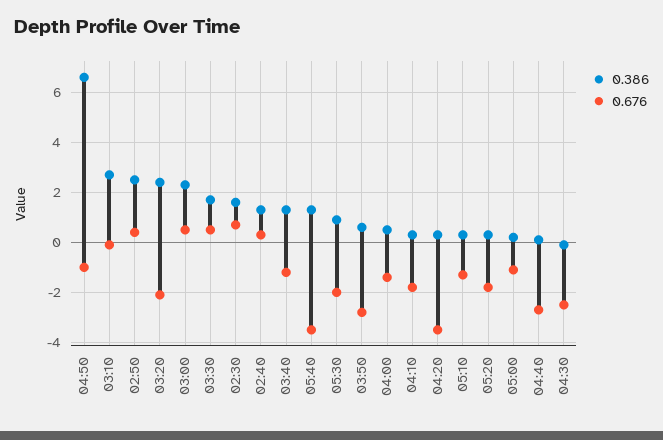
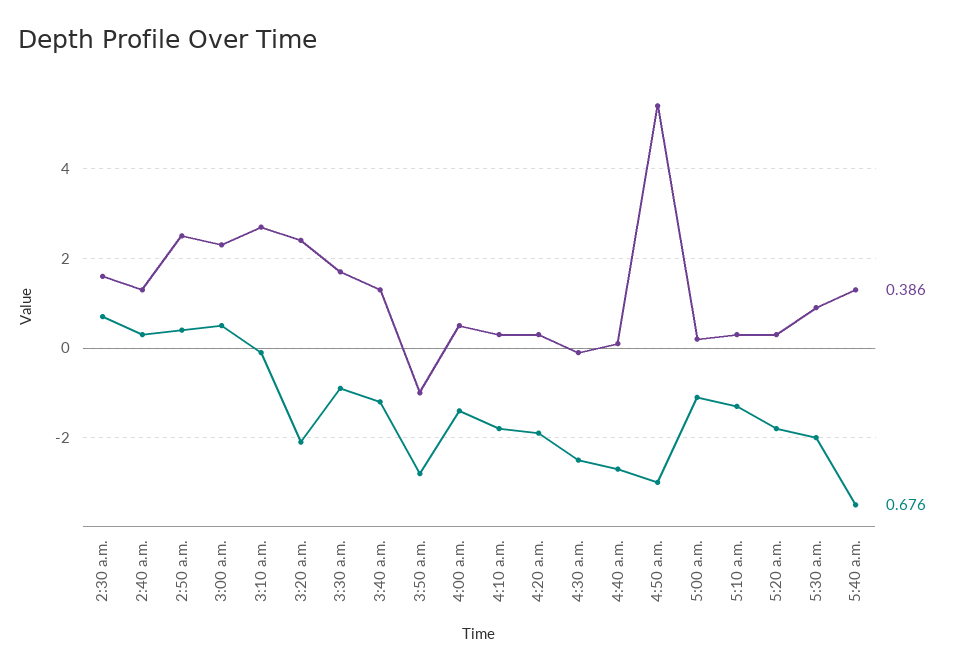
0.386, 04:50: 6.5 -> 5.5
0.676, 04:50: -1 -> -3
0.676, 03:30: 0.5 -> -1
0.386, 03:50: 0.5 -> -1
0.676, 04:20: -3.5 -> -2

